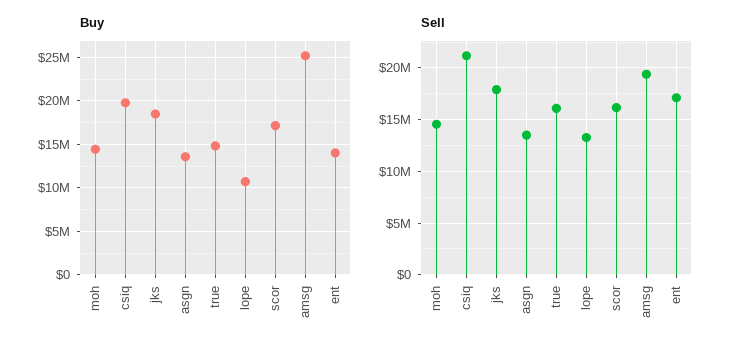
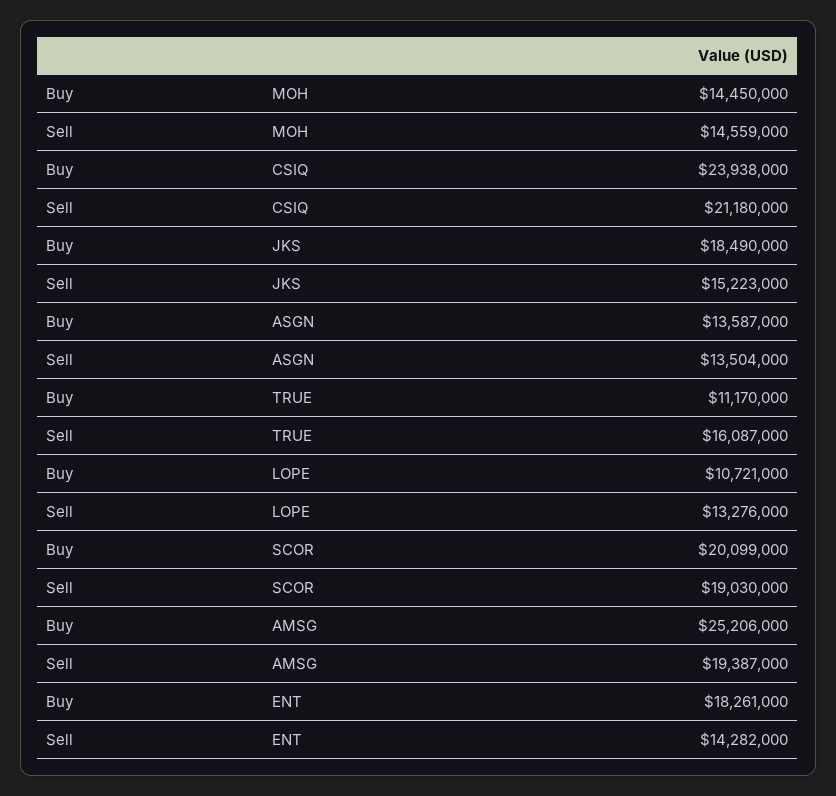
Buy, csiq: 20000000 -> 23938000
Buy, true: 15000000 -> 11170000
Buy, scor: 17000000 -> 20099000
Buy, ent: 14000000 -> 18261000
Sell, jks: 18000000 -> 15223000
Sell, scor: 16000000 -> 19030000
Sell, ent: 17000000 -> 14282000

